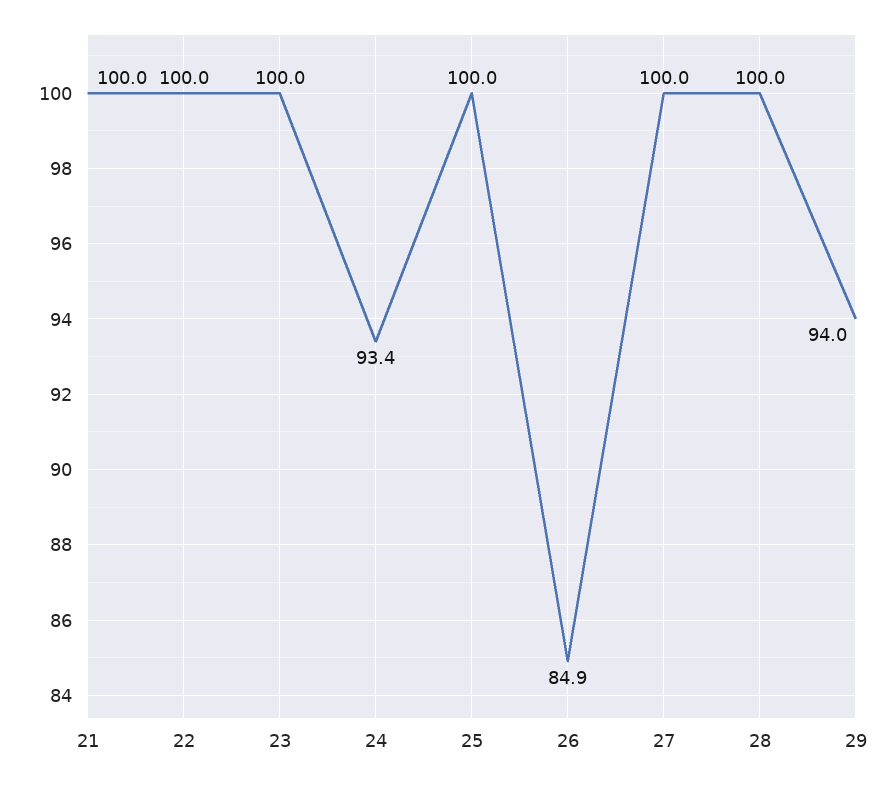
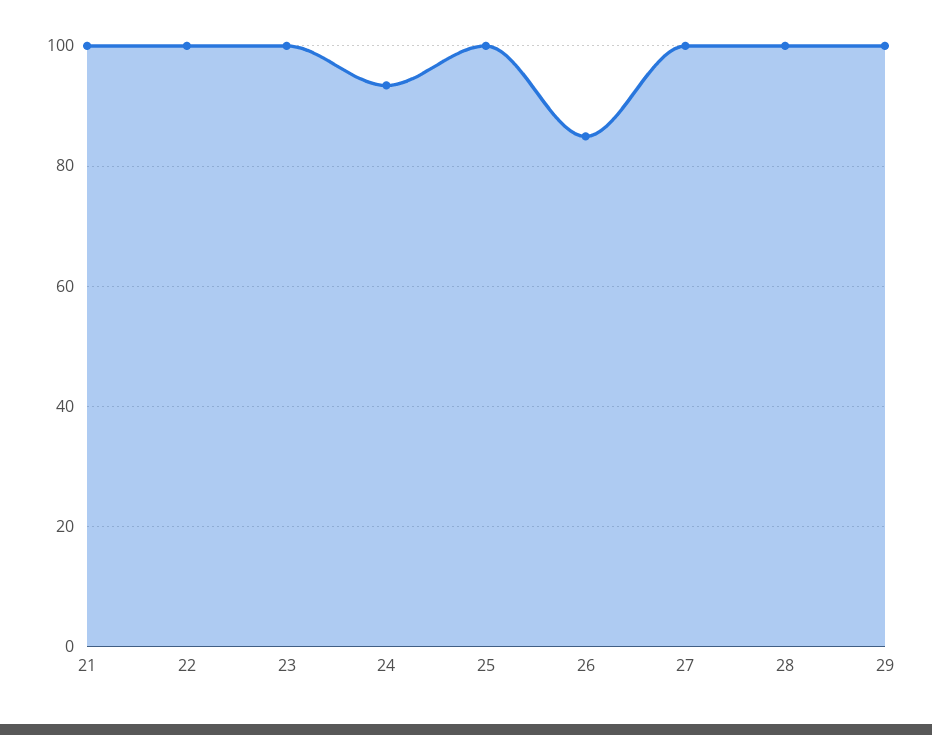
29: 94 -> 100

